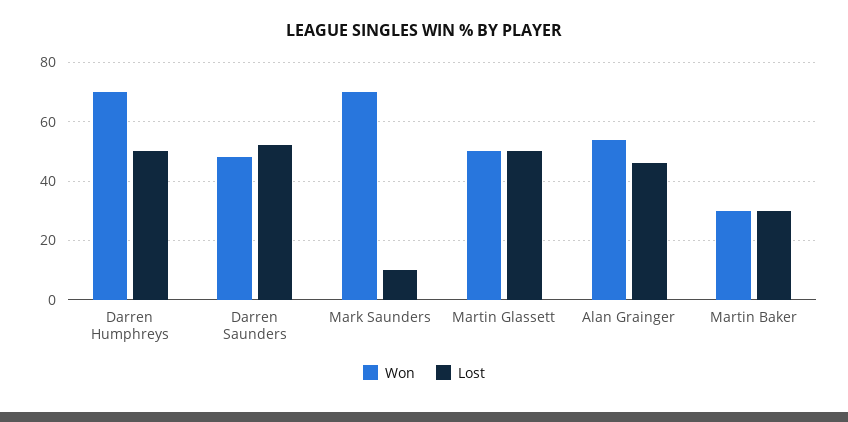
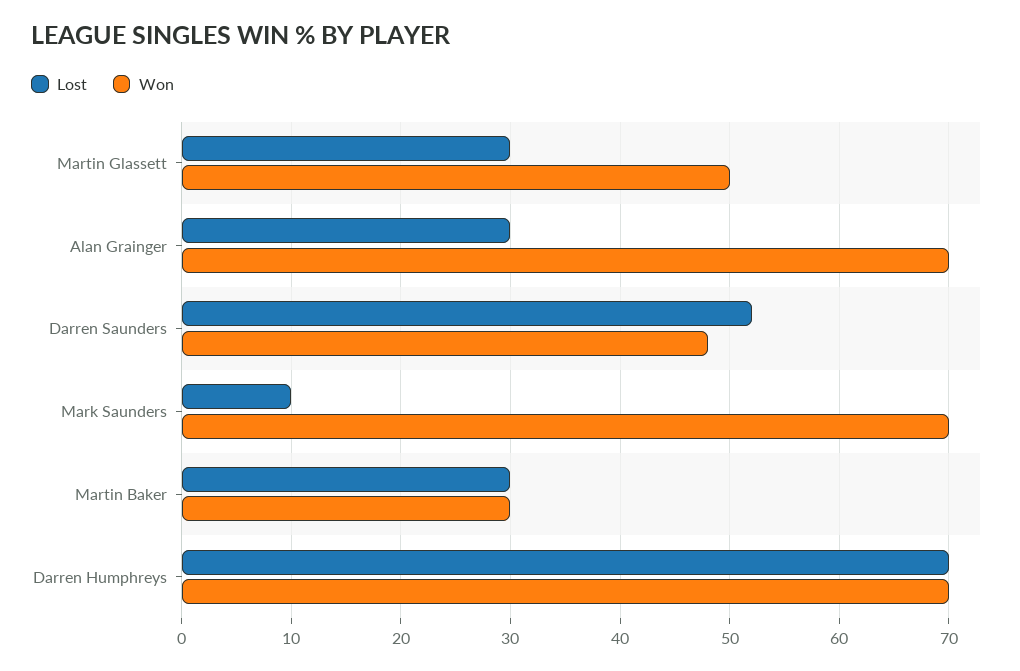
Lost, Darren Humphreys: 50 -> 70
Lost, Martin Glassett: 50 -> 30
Won, Alan Grainger: 55 -> 70
Lost, Alan Grainger: 45 -> 30

